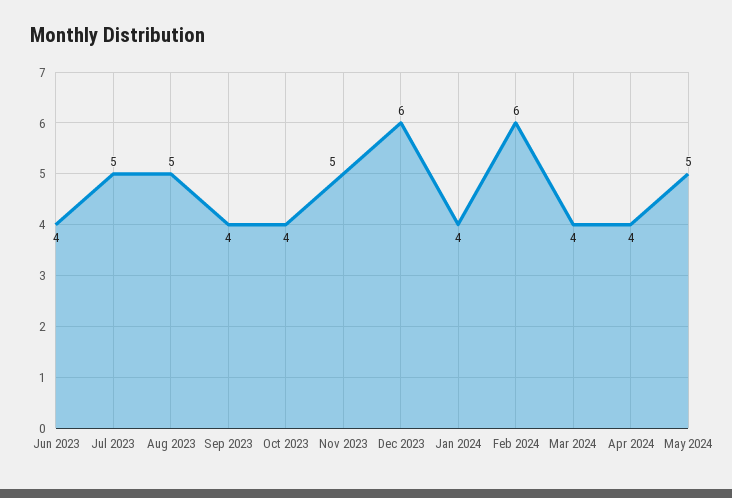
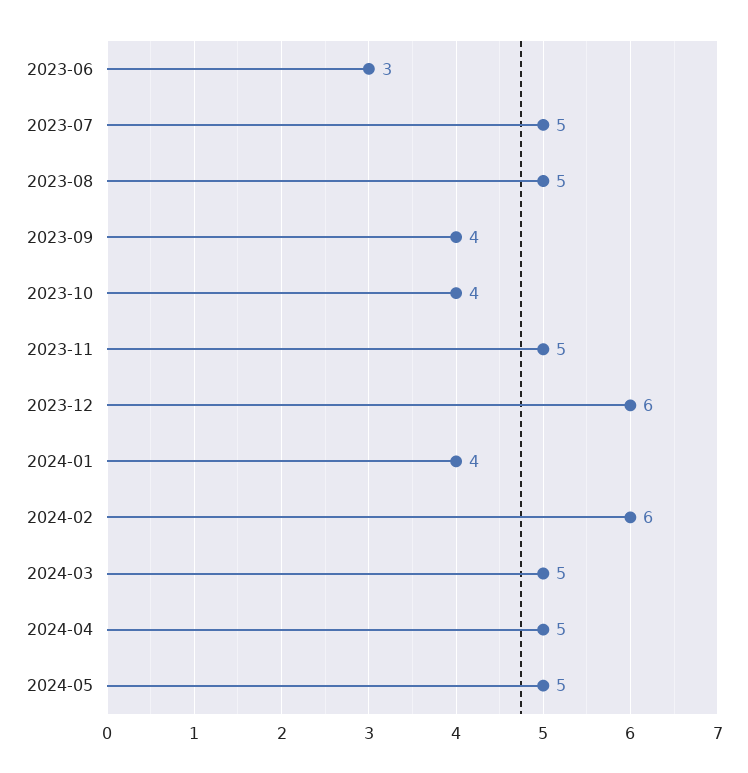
Jun 2023: 4 -> 3
Mar 2024: 4 -> 5
Apr 2024: 4 -> 5

